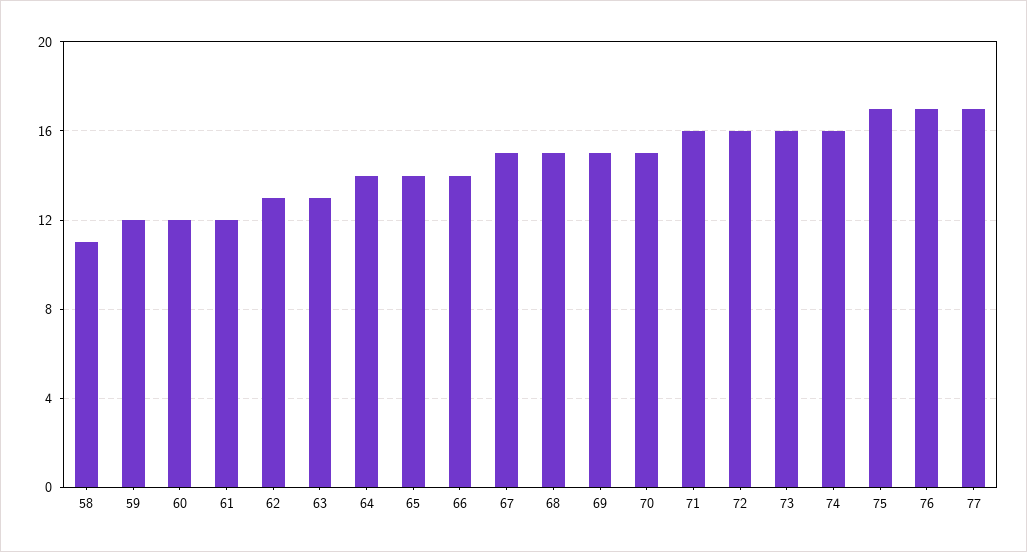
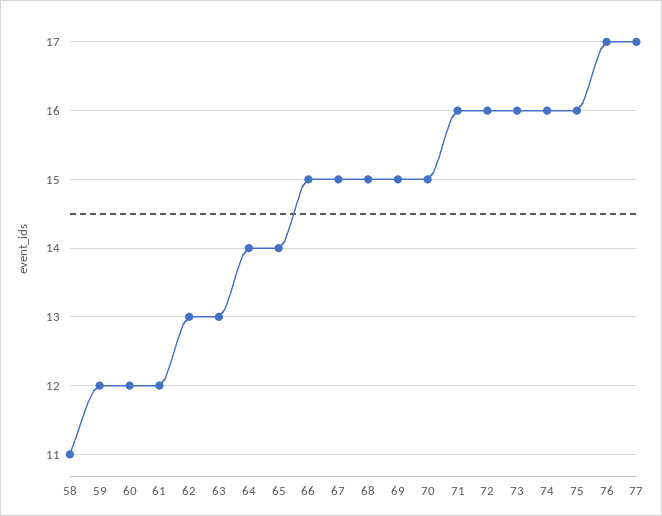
66: 14 -> 15
75: 17 -> 16

